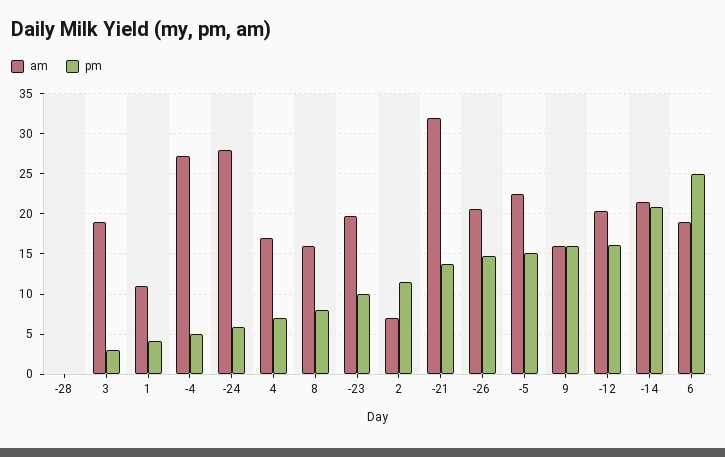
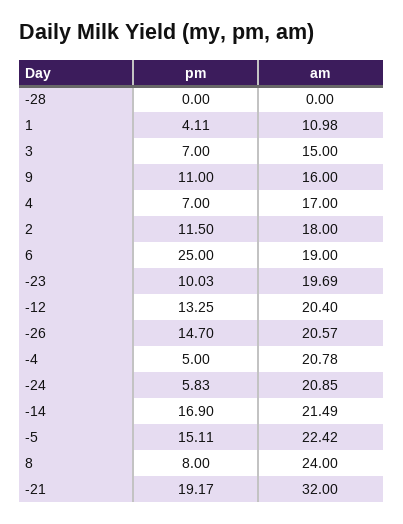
am, 3: 19 -> 15
pm, 3: 3 -> 7
am, -4: 27 -> 20.78
am, -24: 28 -> 20.85
am, 8: 16 -> 24
am, 2: 7 -> 18
pm, -21: 14 -> 19.17
pm, 9: 16 -> 11
pm, -12: 16 -> 13.25
pm, -14: 21 -> 16.9

